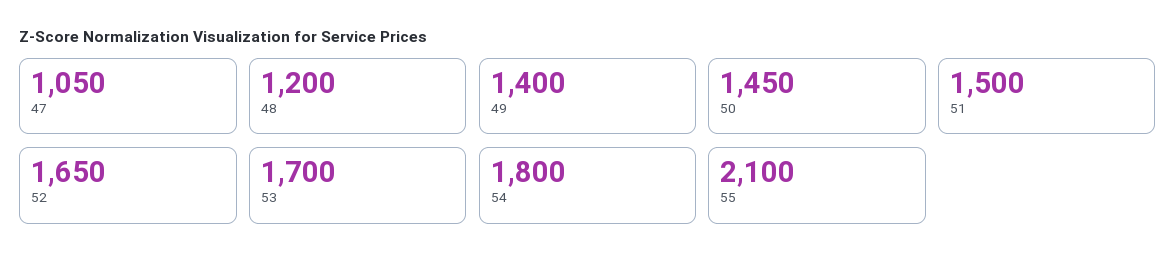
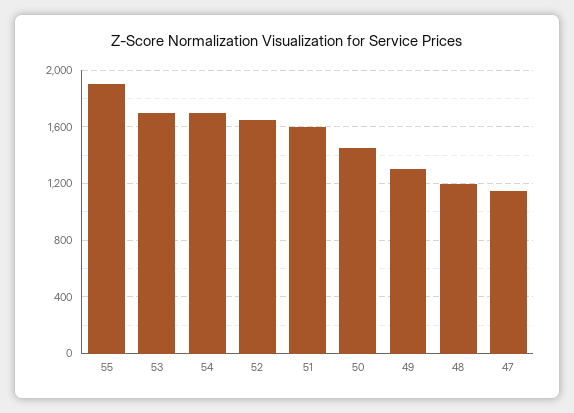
47: 1050 -> 1150
49: 1400 -> 1300
51: 1500 -> 1600
54: 1800 -> 1700
55: 2100 -> 1900

